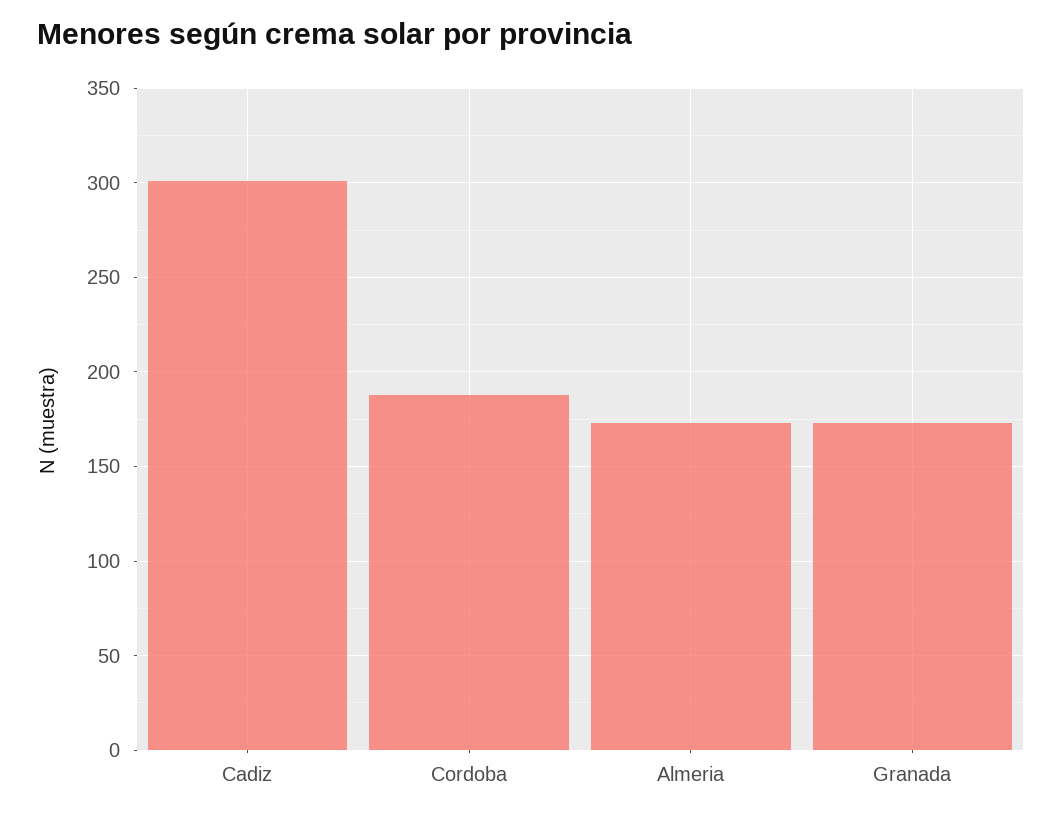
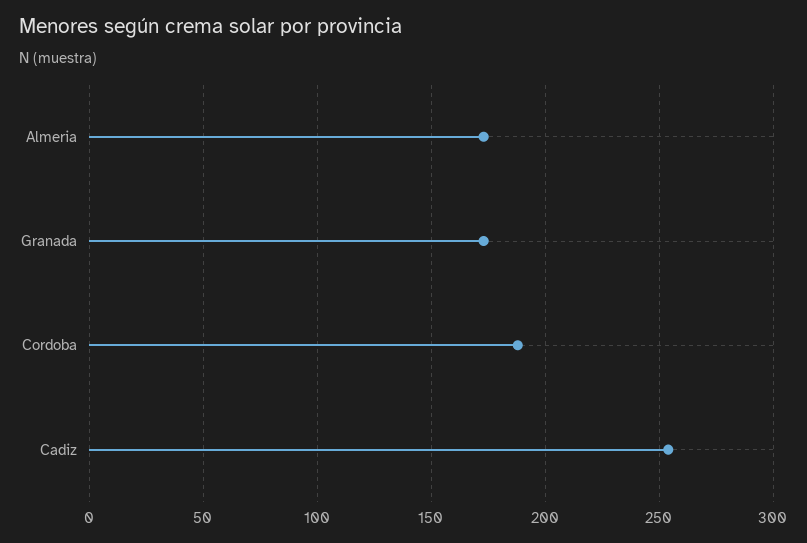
Cadiz: 300 -> 255

